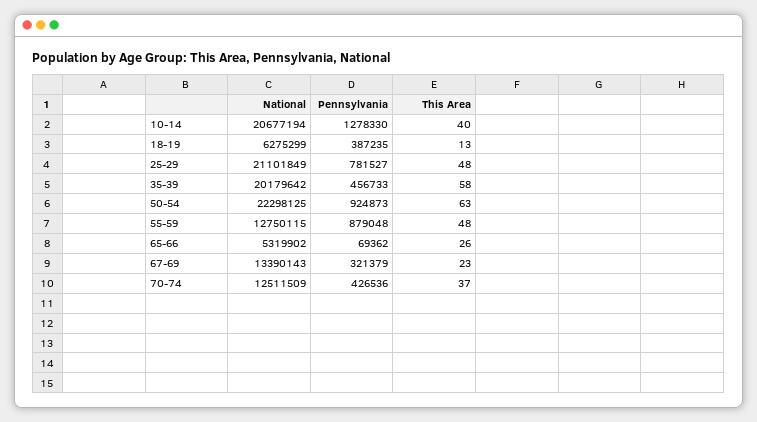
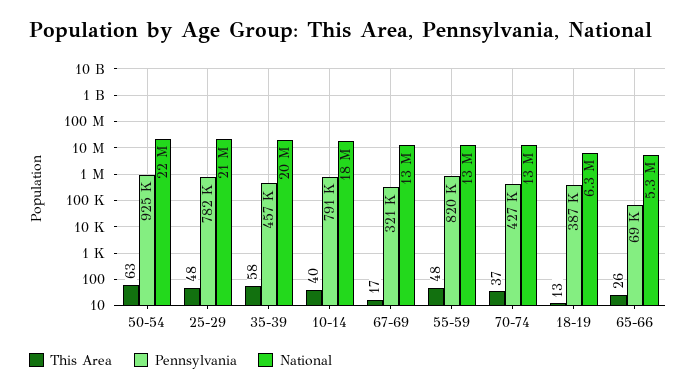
National, 10-14: 20677194 -> 18000000
Pennsylvania, 10-14: 1278330 -> 791000
Pennsylvania, 55-59: 879048 -> 820000
This Area, 67-69: 23 -> 17

